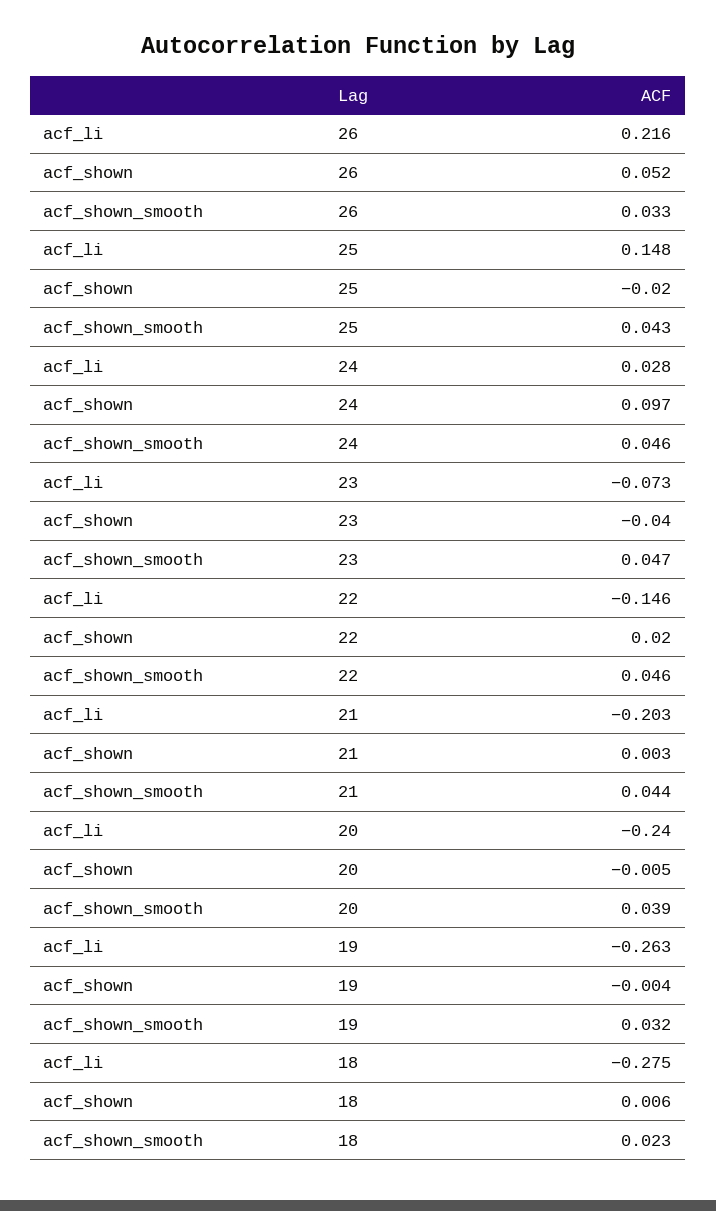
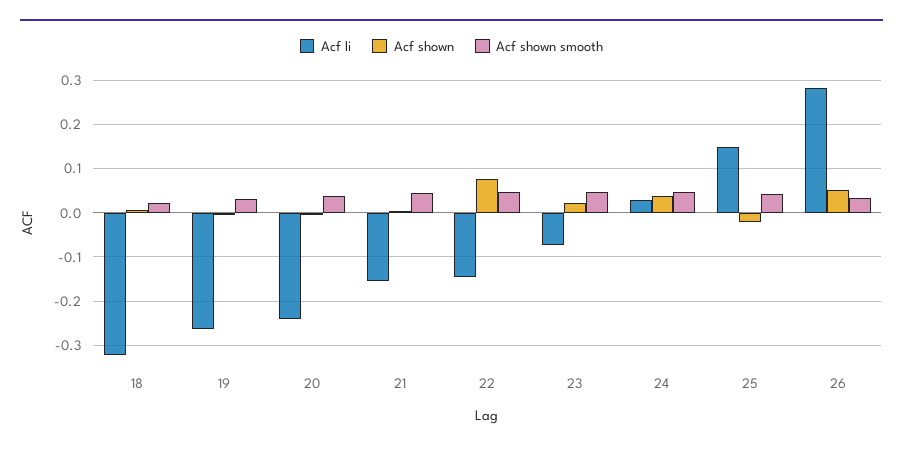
acf_li, 26: 0.216 -> 0.28
acf_shown, 24: 0.097 -> 0.04
acf_shown, 23: -0.04 -> 0.02
acf_shown, 22: 0.02 -> 0.08
acf_li, 21: -0.203 -> -0.16
acf_li, 18: -0.275 -> -0.32

